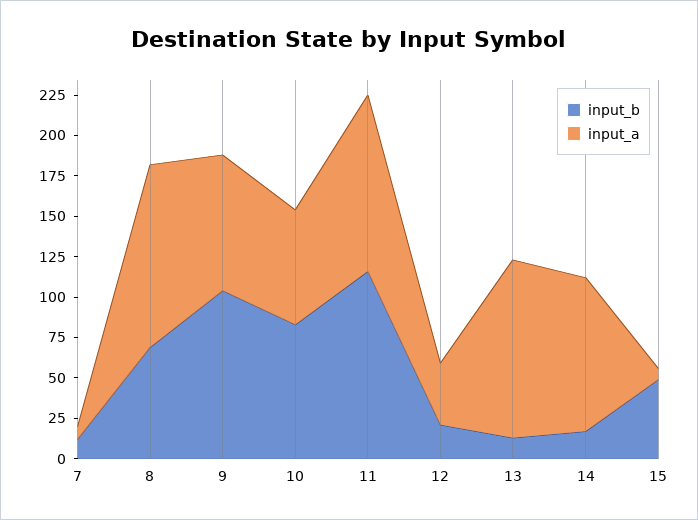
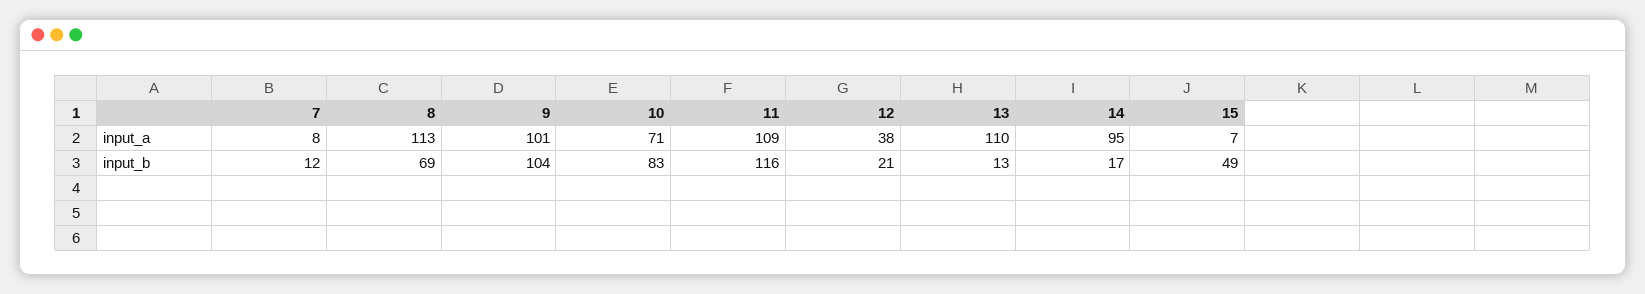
input_a, 9: 85 -> 101

